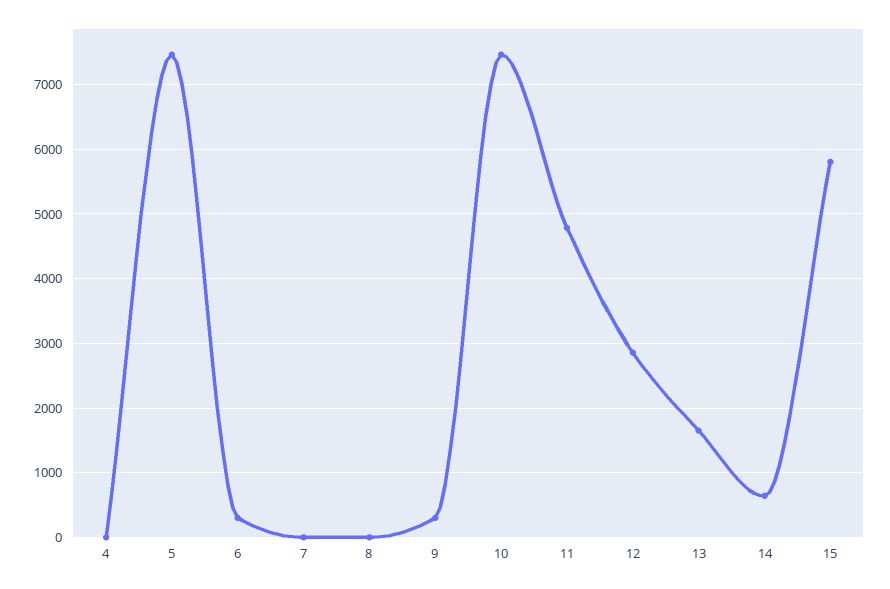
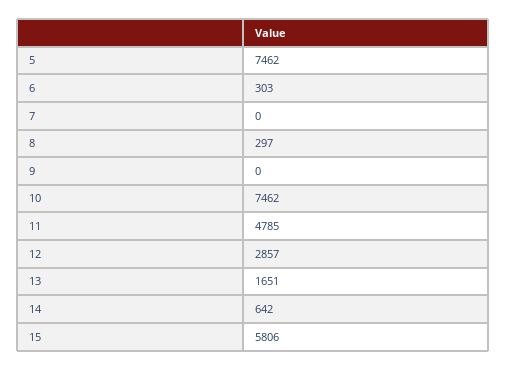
4: 0 -> none
8: 0 -> 297
9: 300 -> 0

